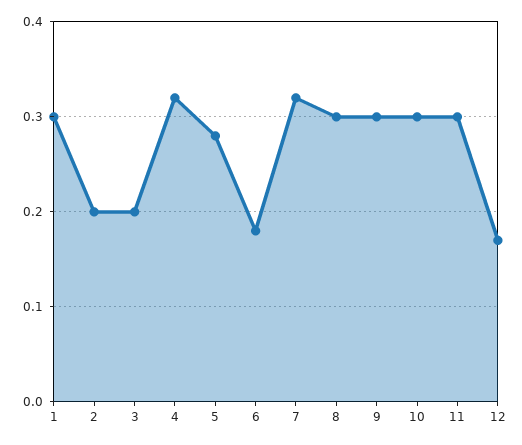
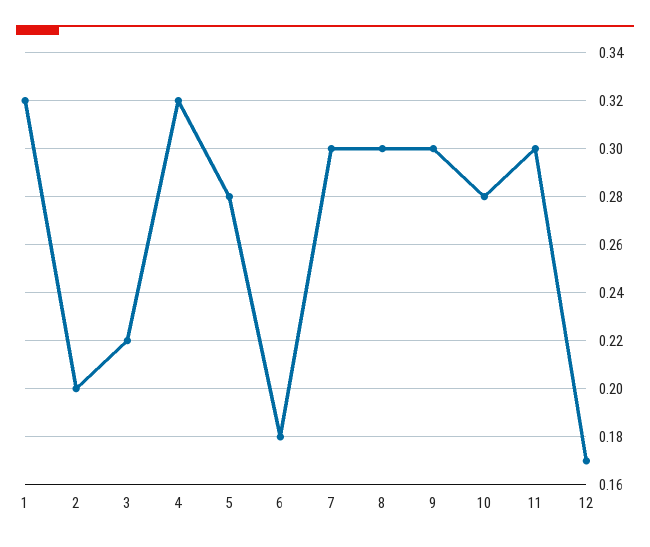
1: 0.3 -> 0.32
3: 0.2 -> 0.22
7: 0.32 -> 0.3
10: 0.3 -> 0.28

